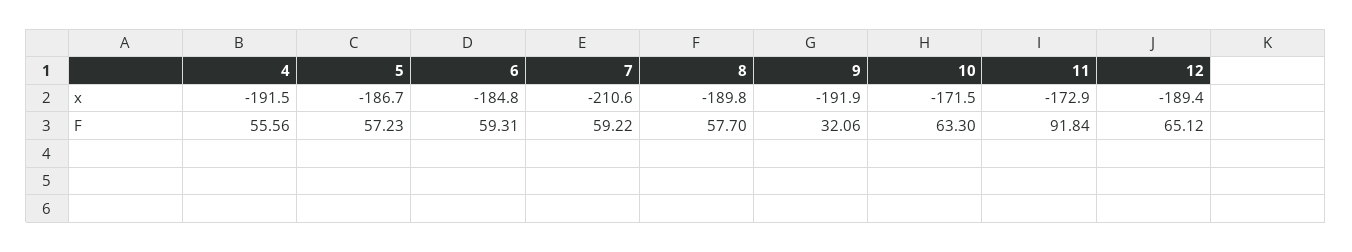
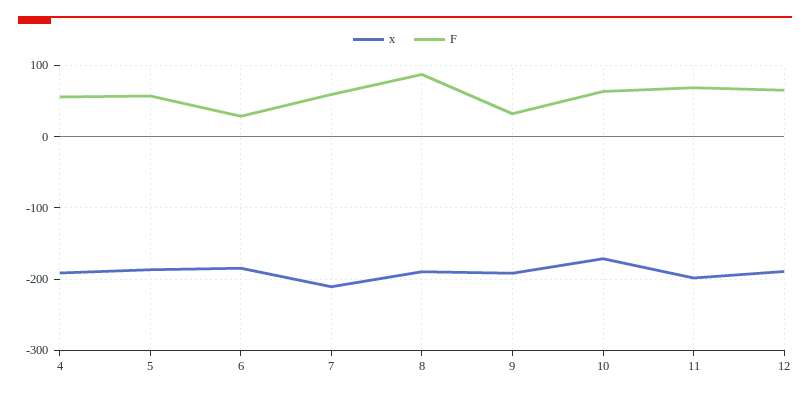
x, 11: -172.9 -> -200
F, 6: 59.31 -> 30
F, 8: 57.7 -> 90
F, 11: 91.84 -> 70

